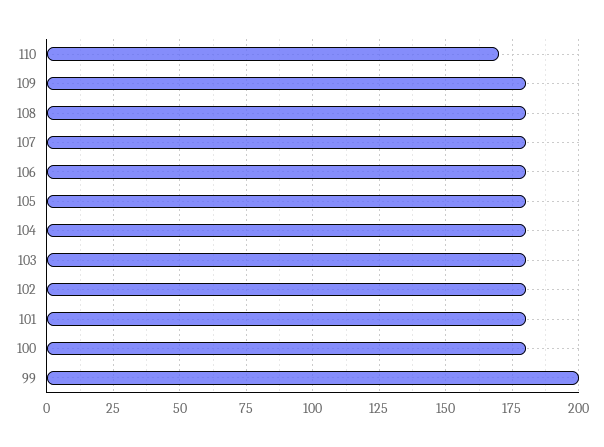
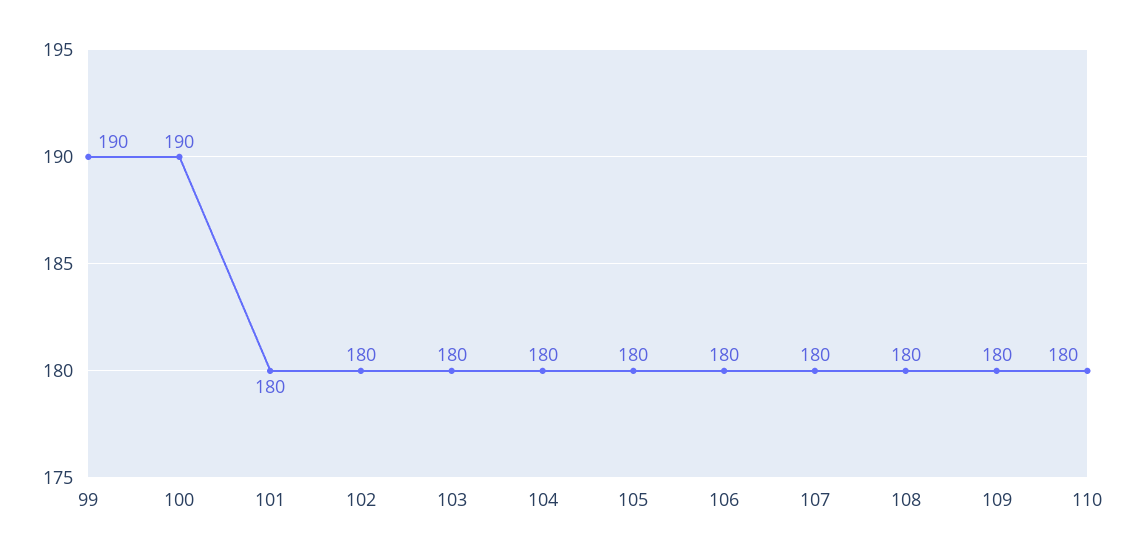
110: 170 -> 180
100: 180 -> 190
99: 200 -> 190

